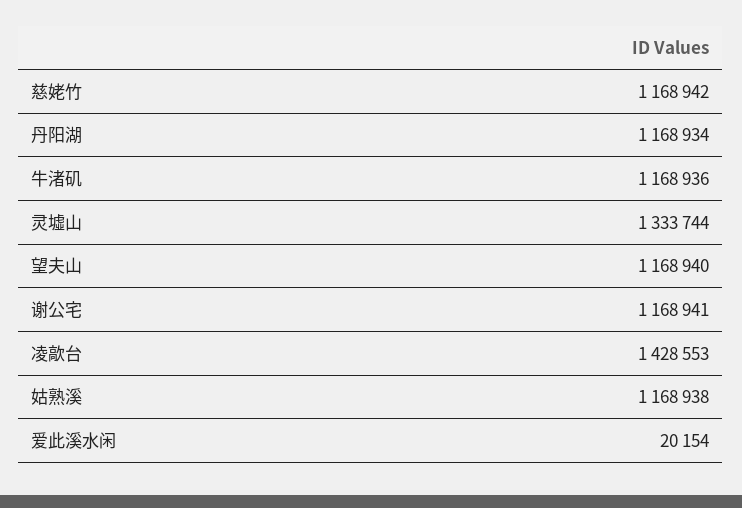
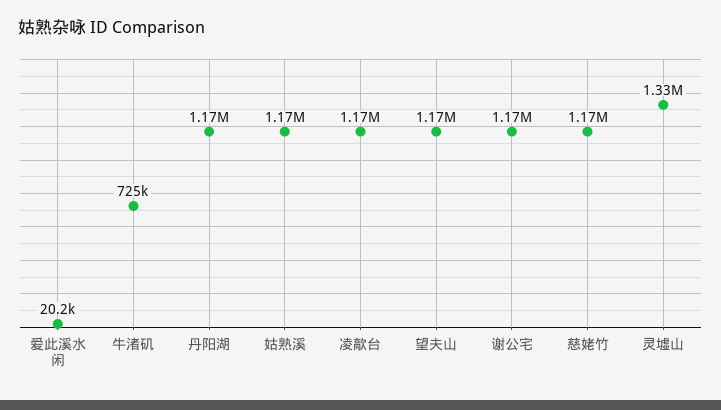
牛渚矶: 1168936 -> 725000
凌歊台: 1428553 -> 1170000

